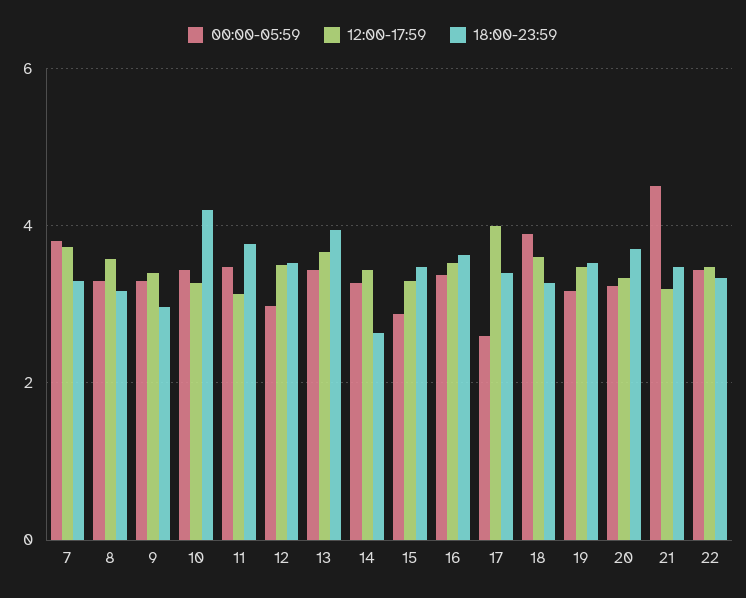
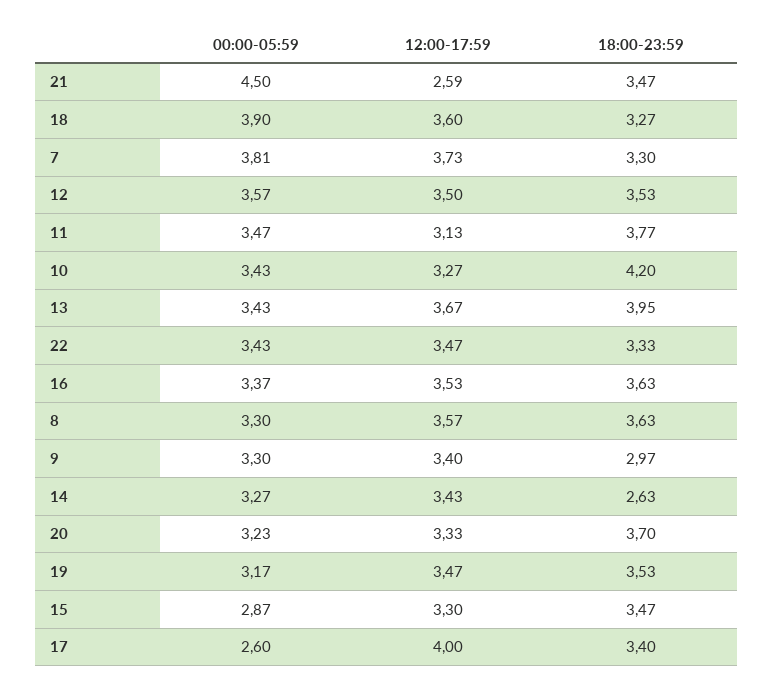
18:00-23:59, 8: 3.2 -> 3.63
00:00-05:59, 12: 3 -> 3.57
12:00-17:59, 21: 3.2 -> 2.59

